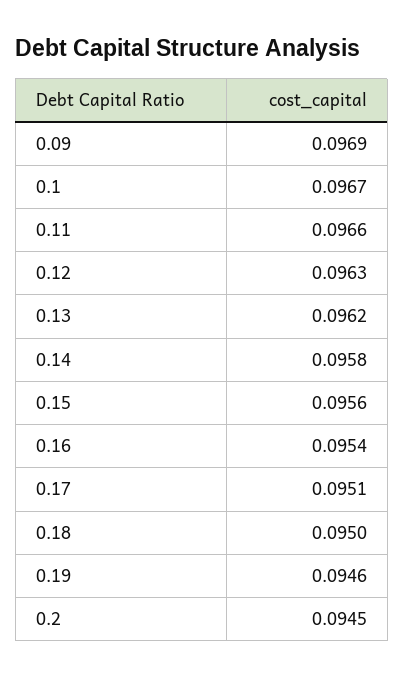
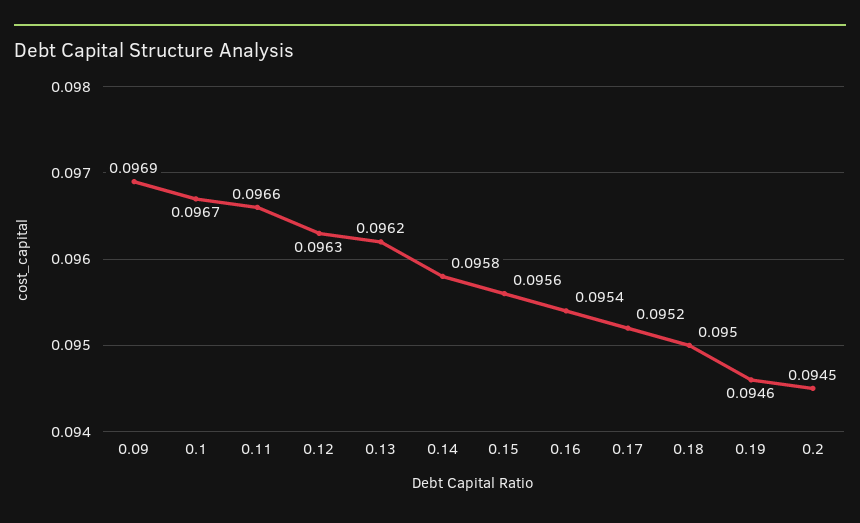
0.17: 0.0951 -> 0.0952

